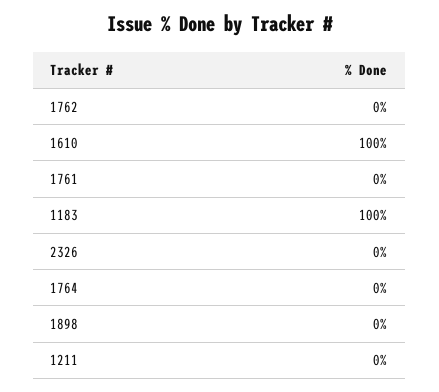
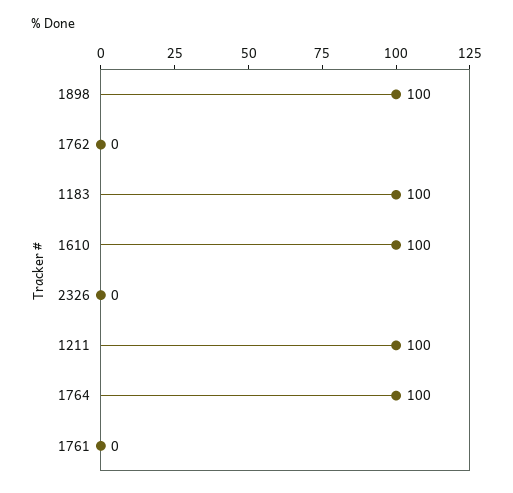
1764: 0 -> 100
1898: 0 -> 100
1211: 0 -> 100

